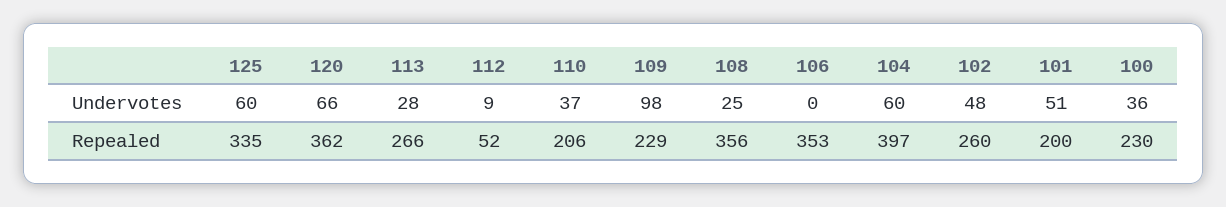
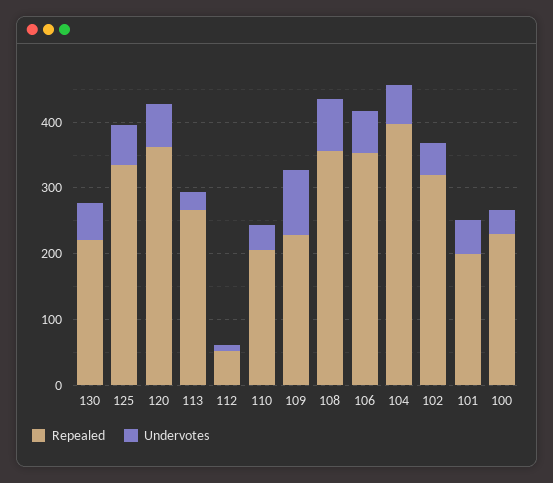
Undervotes, 108: 25 -> 80
Undervotes, 106: 0 -> 60
Repealed, 102: 260 -> 320
Repealed, 130: none -> 220
Undervotes, 130: none -> 60

